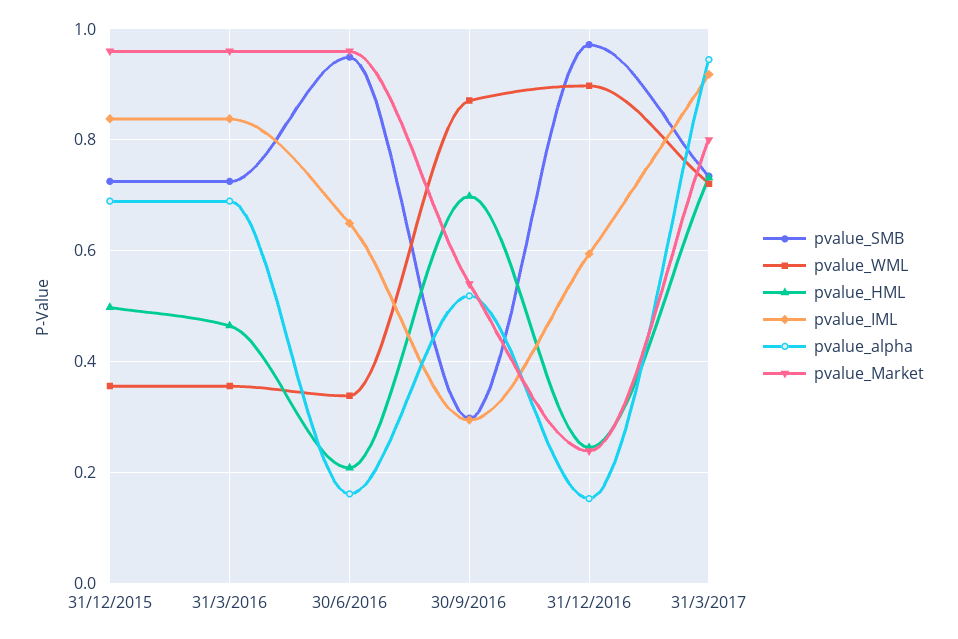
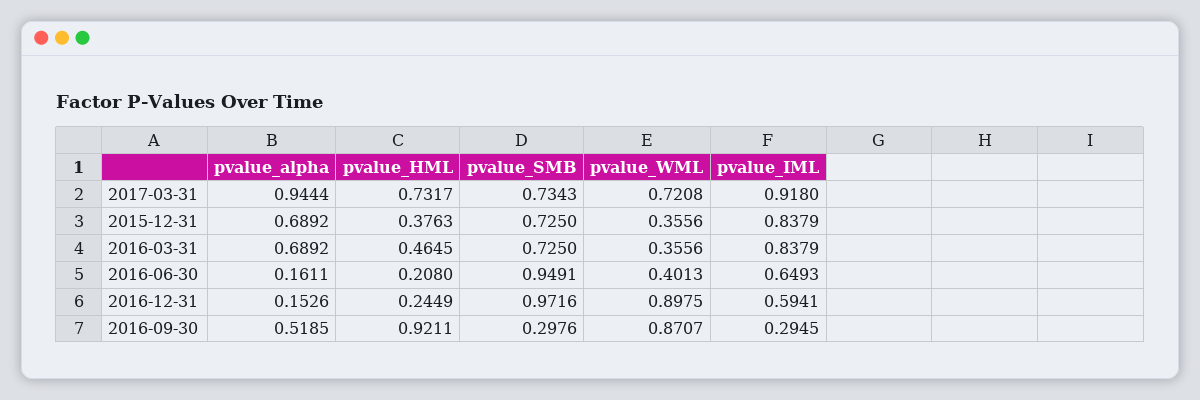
pvalue_HML, 31/12/2015: 0.5 -> 0.3763
pvalue_Market, 31/12/2015: 0.96 -> none
pvalue_Market, 31/3/2016: 0.96 -> none
pvalue_WML, 30/6/2016: 0.34 -> 0.4013
pvalue_Market, 30/6/2016: 0.96 -> none
pvalue_HML, 30/9/2016: 0.7 -> 0.9211
pvalue_Market, 30/9/2016: 0.54 -> none
pvalue_Market, 31/12/2016: 0.24 -> none
pvalue_Market, 31/3/2017: 0.8 -> none

